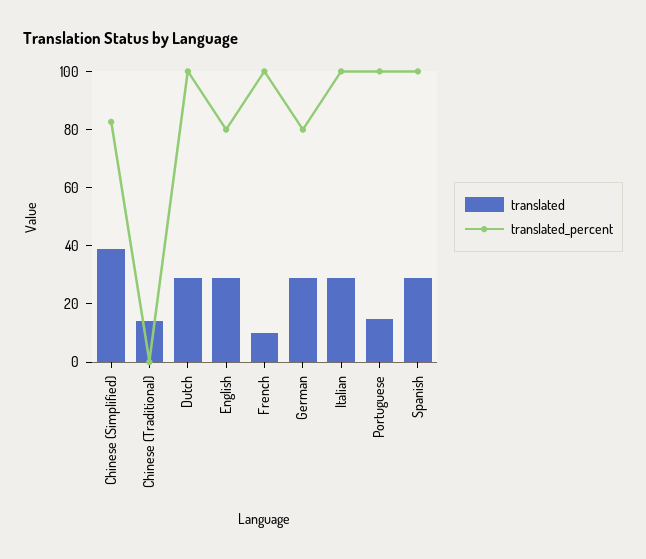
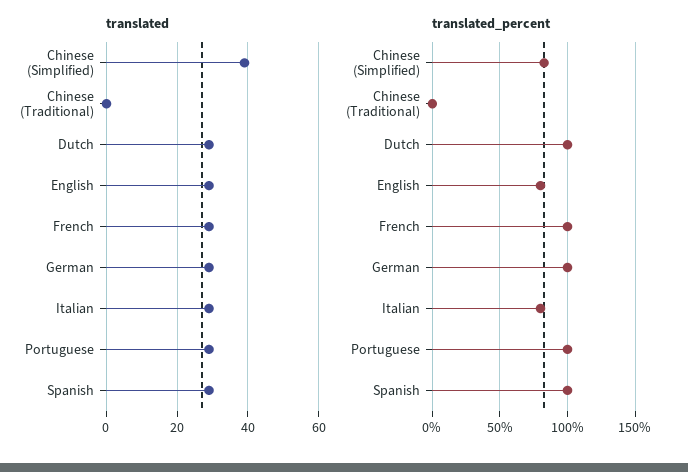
translated, Chinese (Traditional): 15 -> 0
translated, French: 10 -> 30
translated_percent, German: 80 -> 100
translated_percent, Italian: 100 -> 80
translated, Portuguese: 15 -> 30

